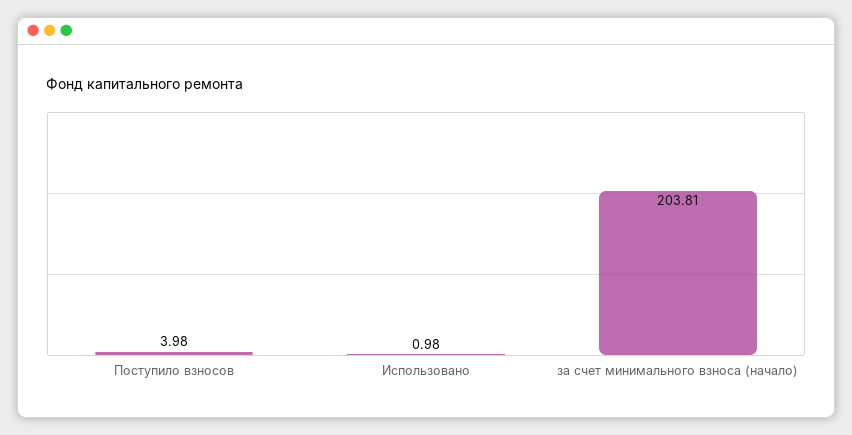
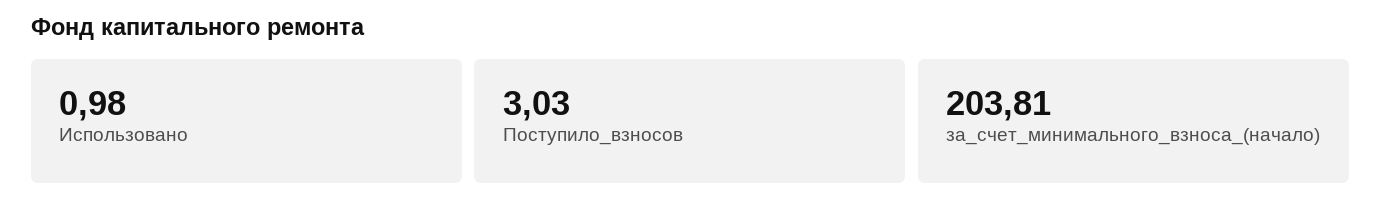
Поступило взносов: 3.98 -> 3.03

